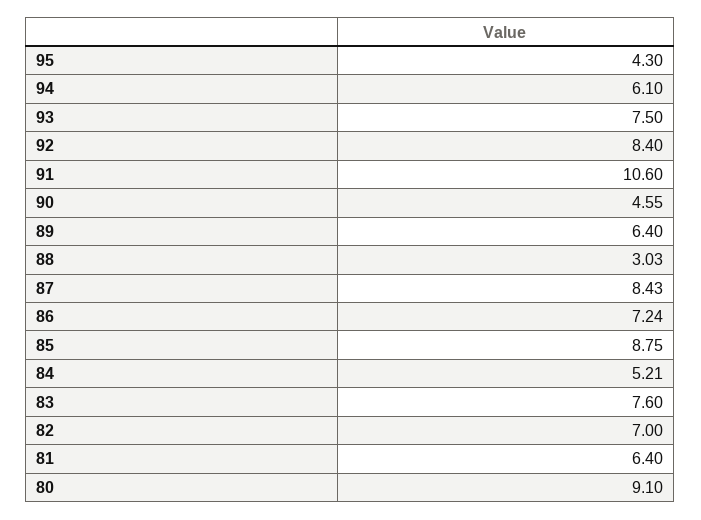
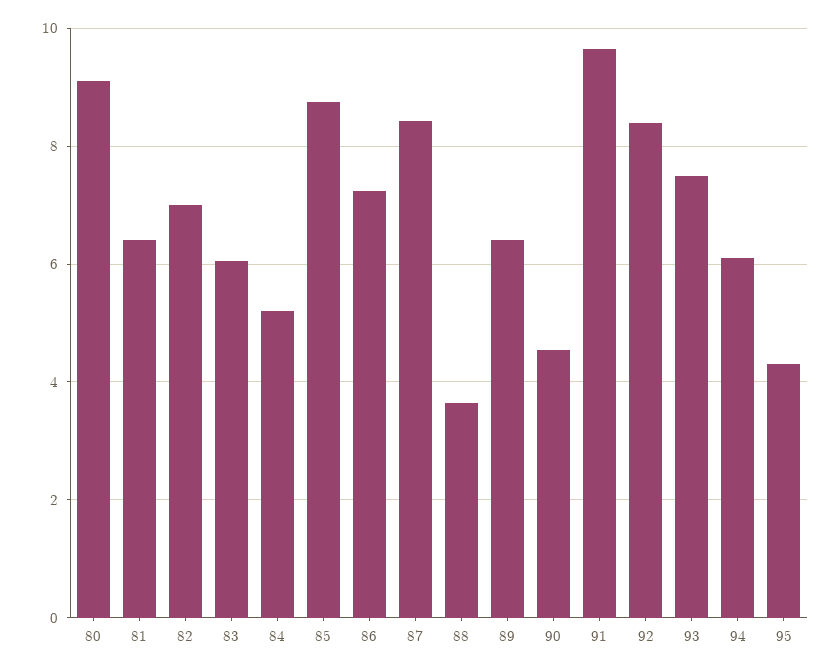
91: 10.6 -> 9.6
88: 3.03 -> 3.6
83: 7.6 -> 6

